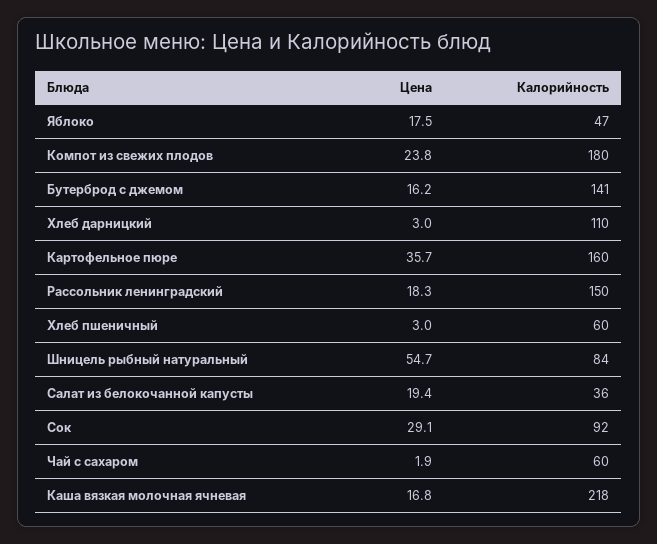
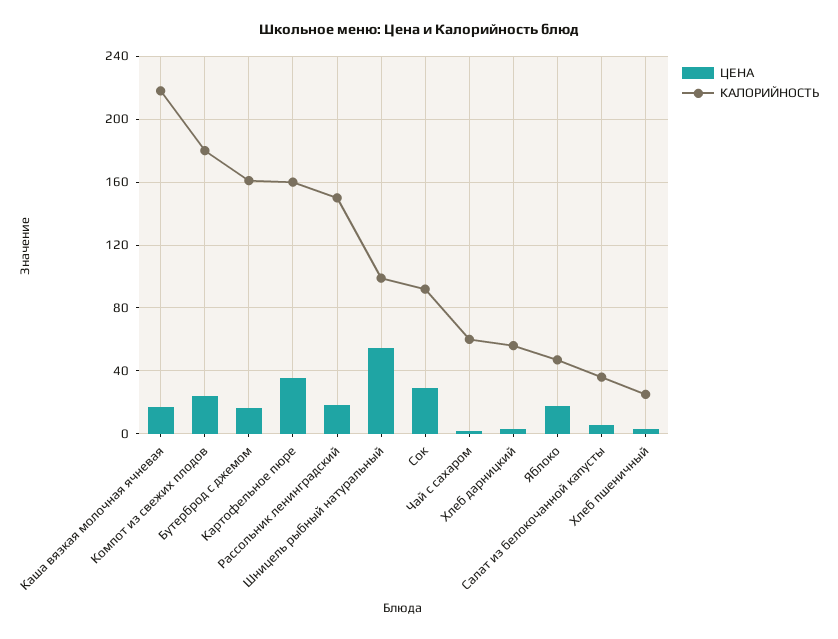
Калорийность, Бутерброд с джемом: 141 -> 160
Калорийность, Хлеб дарницкий: 110 -> 55
Калорийность, Хлеб пшеничный: 60 -> 25
Калорийность, Шницель рыбный натуральный: 84 -> 100
Цена, Салат из белокочанной капусты: 19.4 -> 5

